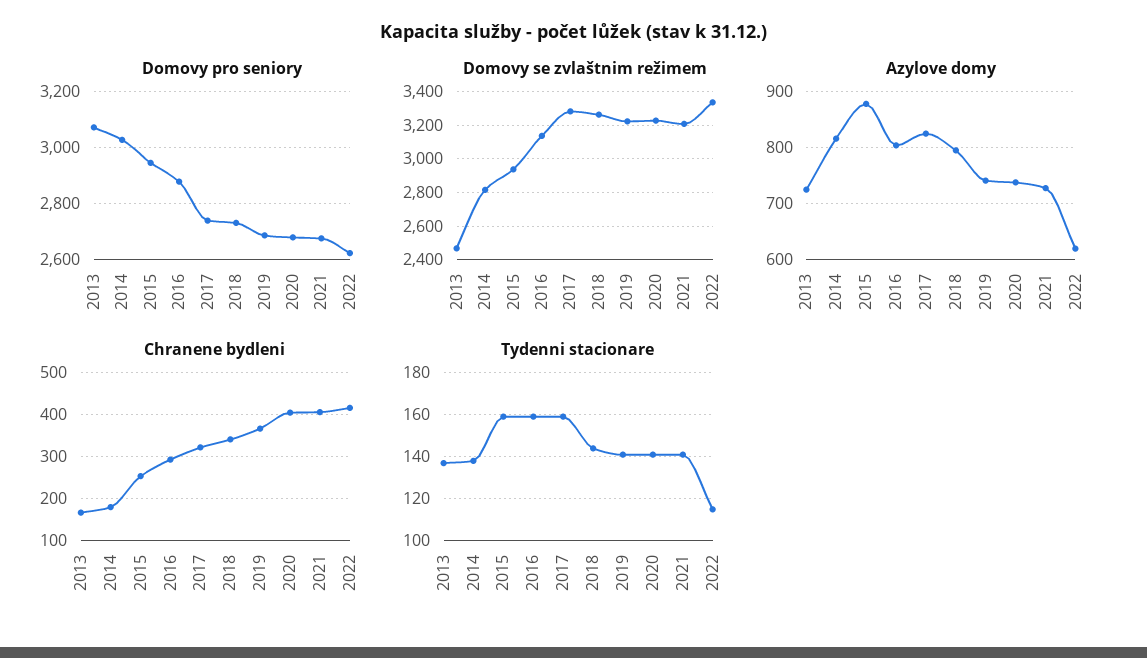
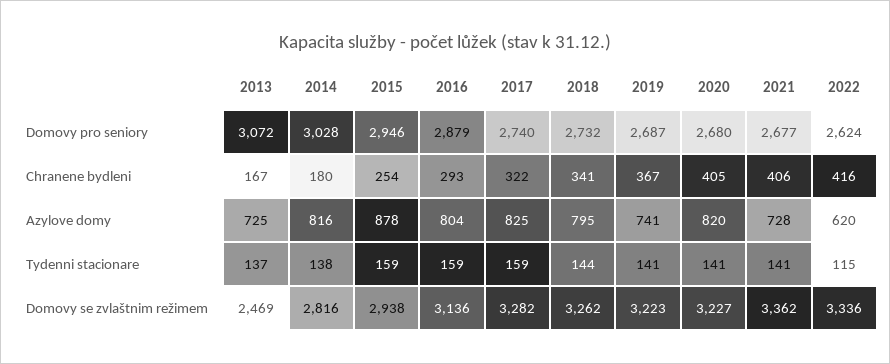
Domovy se zvlaštnim režimem, 2021: 3200 -> 3362
Azylove domy, 2020: 740 -> 820

